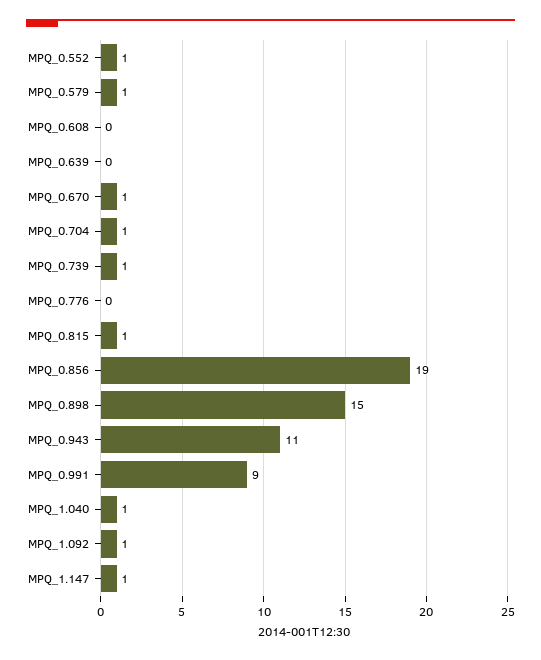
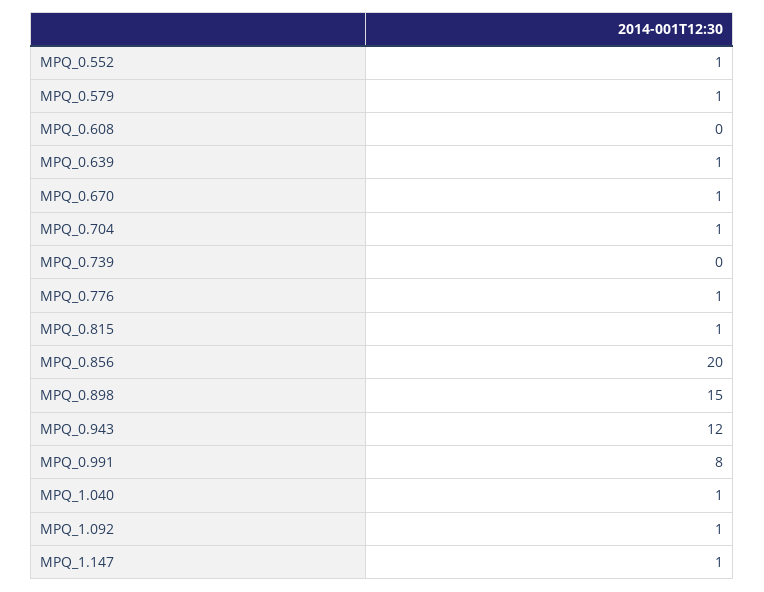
MPQ_0.639: 0 -> 1
MPQ_0.739: 1 -> 0
MPQ_0.776: 0 -> 1
MPQ_0.856: 19 -> 20
MPQ_0.943: 11 -> 12
MPQ_0.991: 9 -> 8

